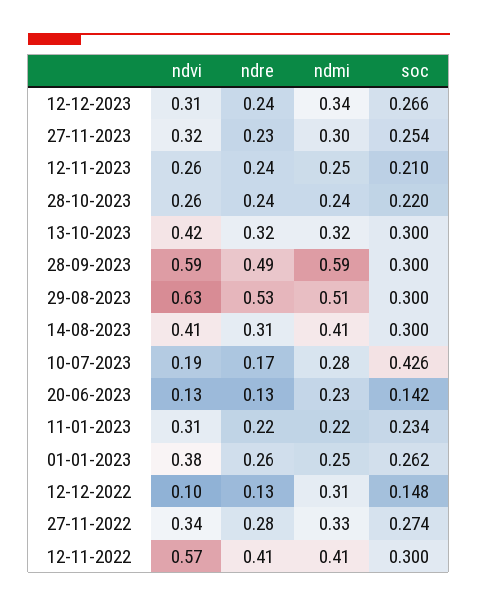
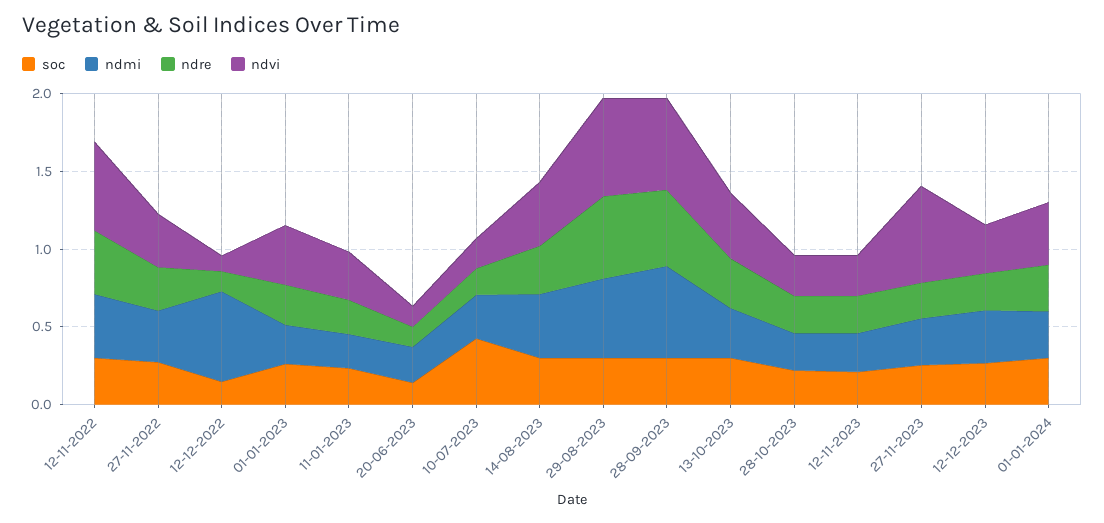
ndvi, 27-11-2023: 0.32 -> 0.6
ndmi, 12-12-2022: 0.31 -> 0.6
soc, 01-01-2024: none -> 0.3
ndmi, 01-01-2024: none -> 0.3
ndre, 01-01-2024: none -> 0.3
ndvi, 01-01-2024: none -> 0.4

